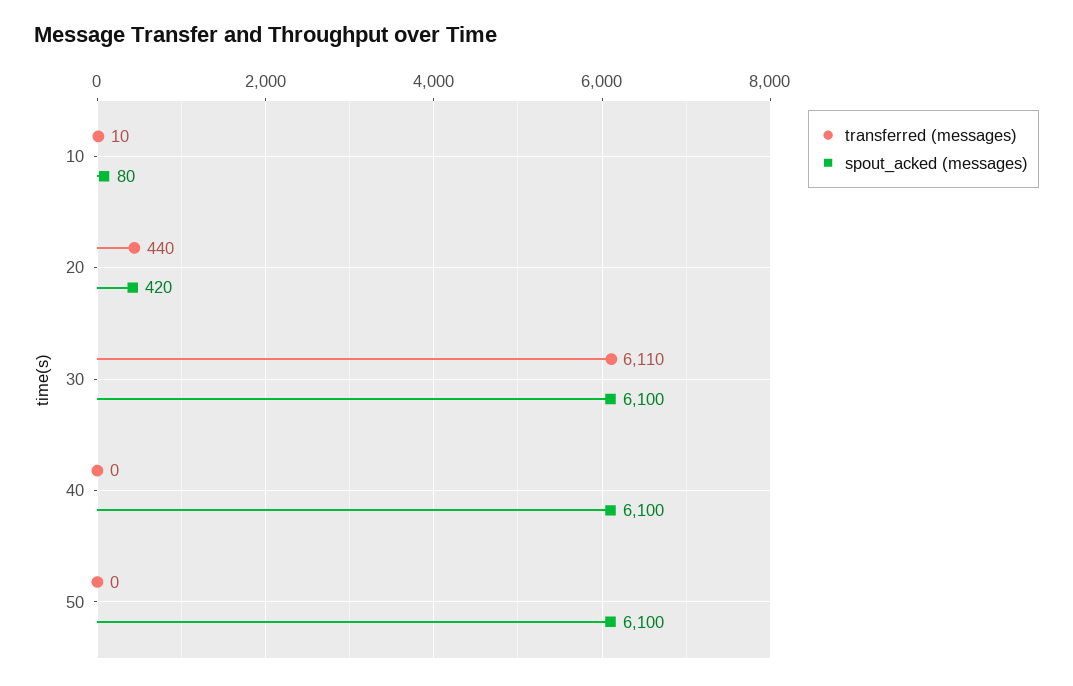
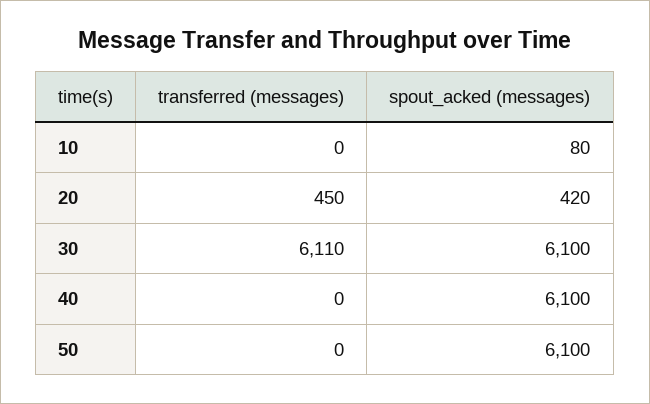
transferred (messages), 10: 10 -> 0
transferred (messages), 20: 440 -> 450

